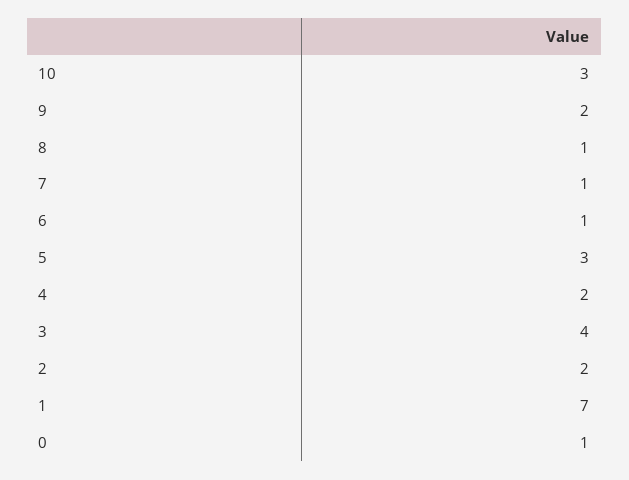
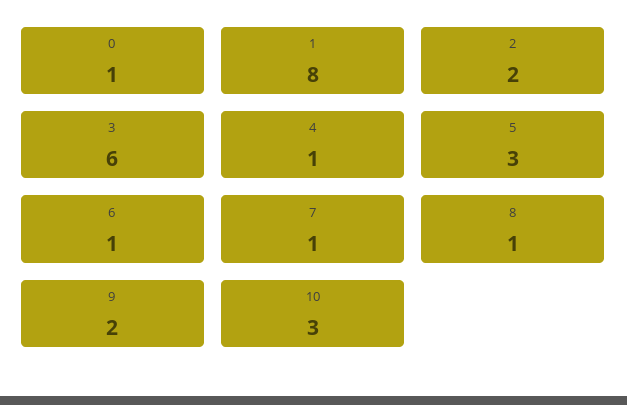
4: 2 -> 1
3: 4 -> 6
1: 7 -> 8

